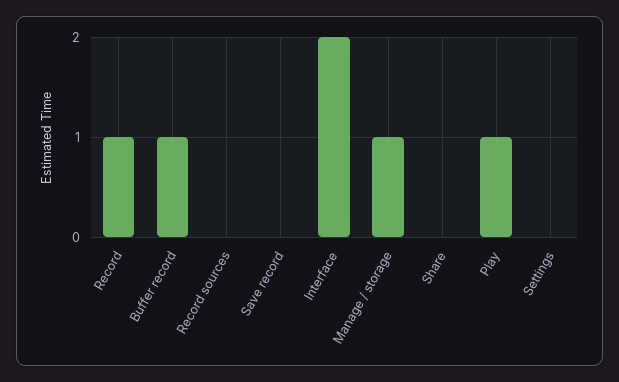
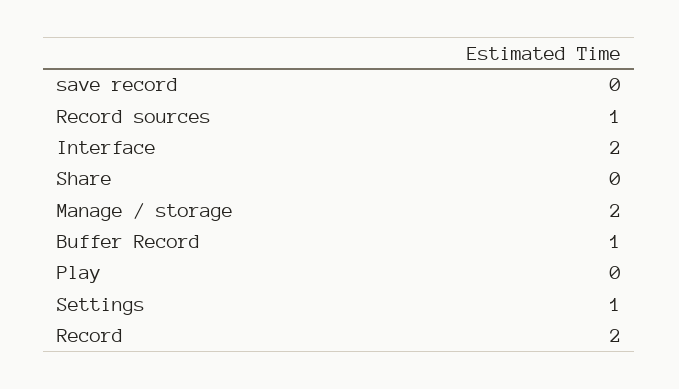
Record: 1 -> 2
Record sources: 0 -> 1
Manage / storage: 1 -> 2
Play: 1 -> 0
Settings: 0 -> 1

